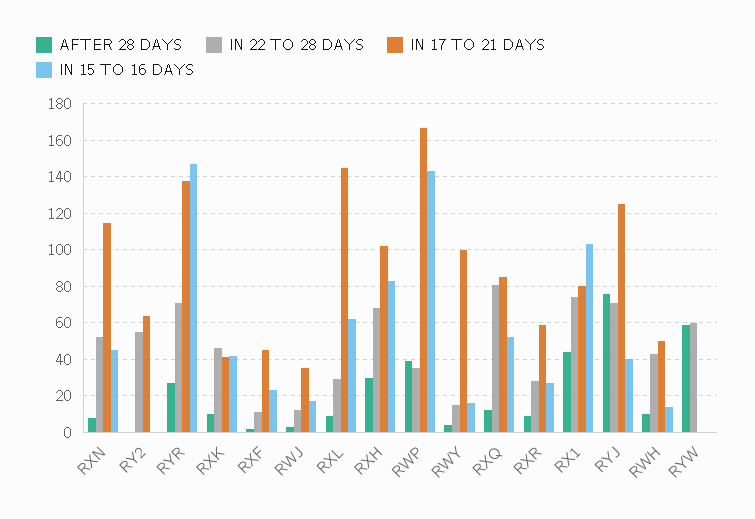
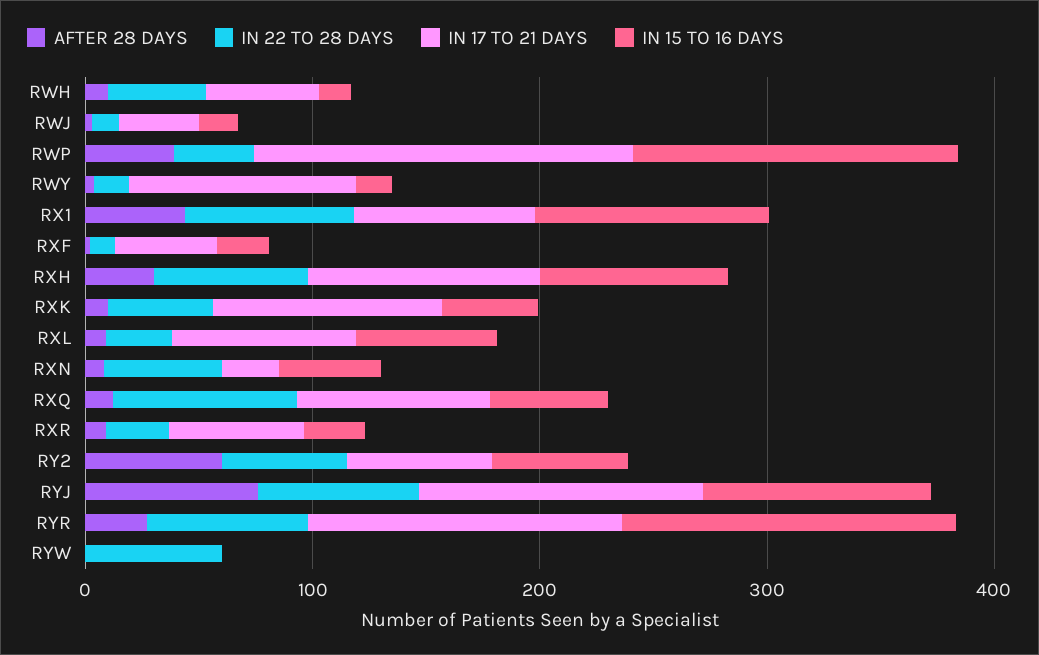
IN 17 TO 21 DAYS, RXN: 115 -> 20
AFTER 28 DAYS, RY2: 0 -> 60
IN 15 TO 16 DAYS, RY2: 0 -> 60
IN 17 TO 21 DAYS, RXK: 40 -> 100
IN 17 TO 21 DAYS, RXL: 145 -> 80
IN 15 TO 16 DAYS, RYJ: 40 -> 100
AFTER 28 DAYS, RYW: 60 -> 0

